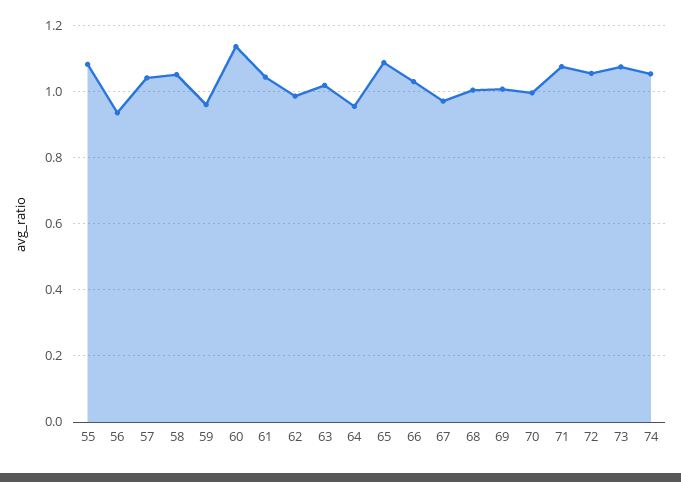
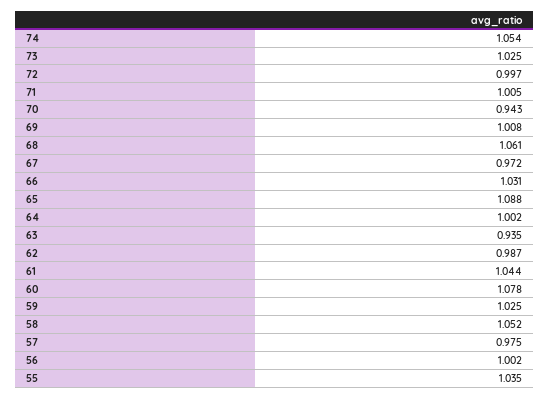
55: 1.08 -> 1.035
56: 0.94 -> 1.002
57: 1.04 -> 0.975
59: 0.96 -> 1.025
60: 1.14 -> 1.078
63: 1.02 -> 0.935
64: 0.96 -> 1.002
68: 1 -> 1.061
70: 1 -> 0.943
71: 1.08 -> 1.005
72: 1.06 -> 0.997
73: 1.08 -> 1.025

